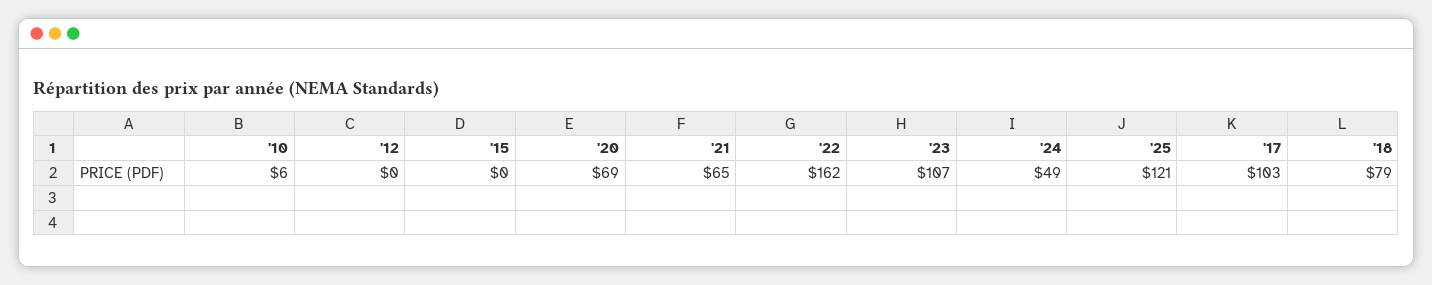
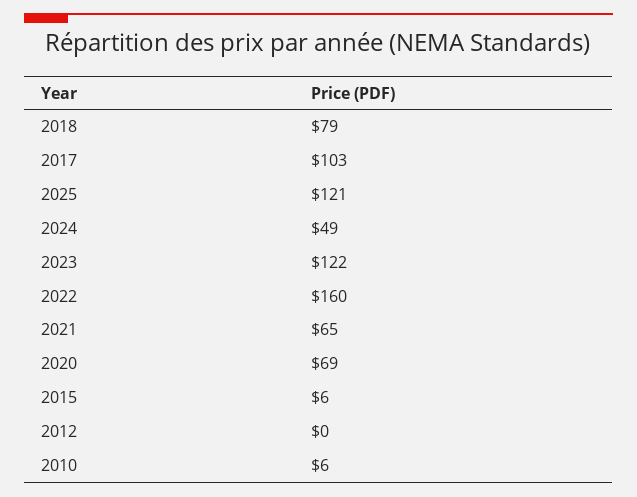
'15: 0 -> 6
'22: 162 -> 160
'23: 107 -> 122

